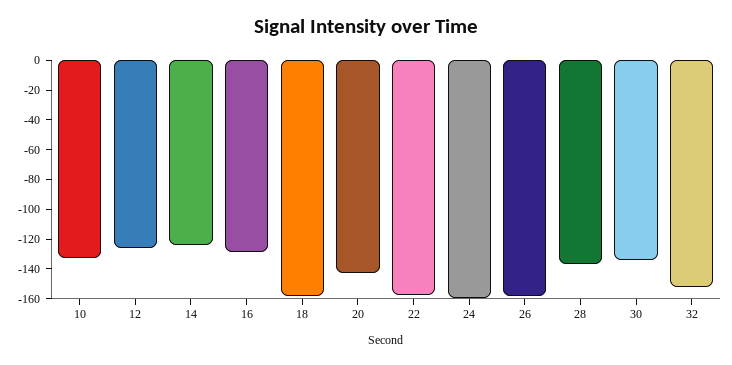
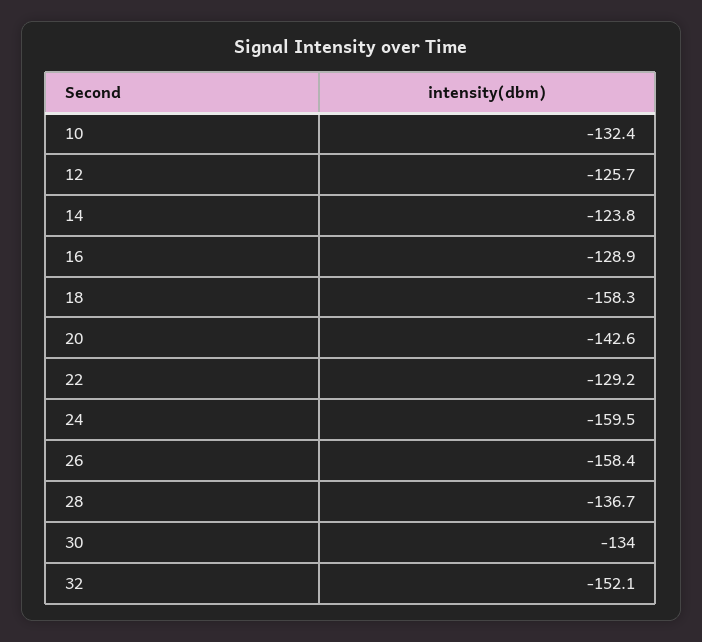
22: -160 -> -129.2

